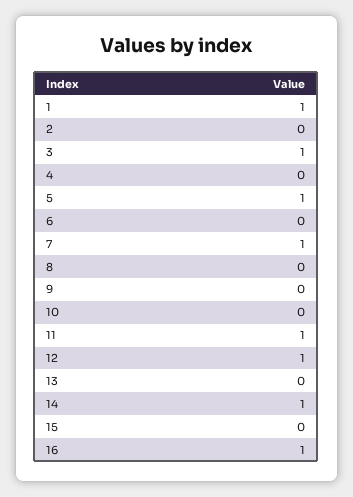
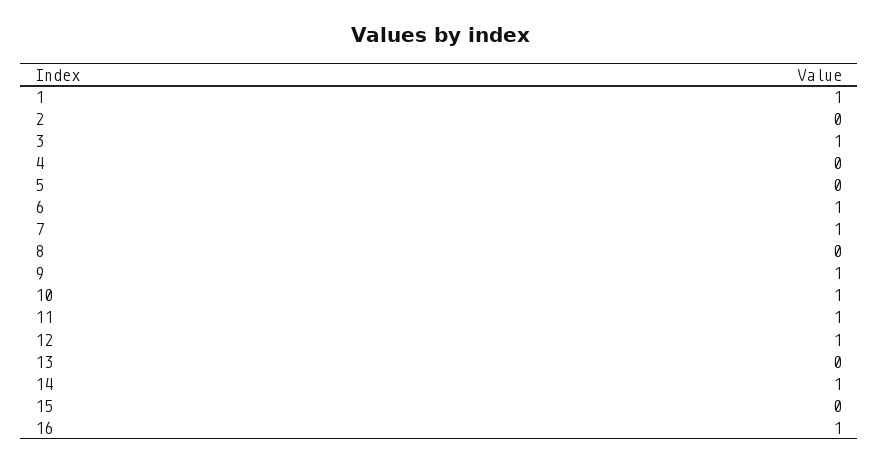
5: 1 -> 0
6: 0 -> 1
9: 0 -> 1
10: 0 -> 1

